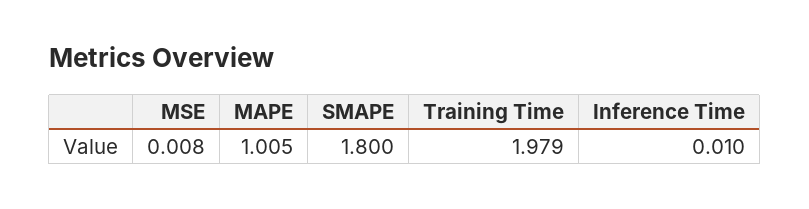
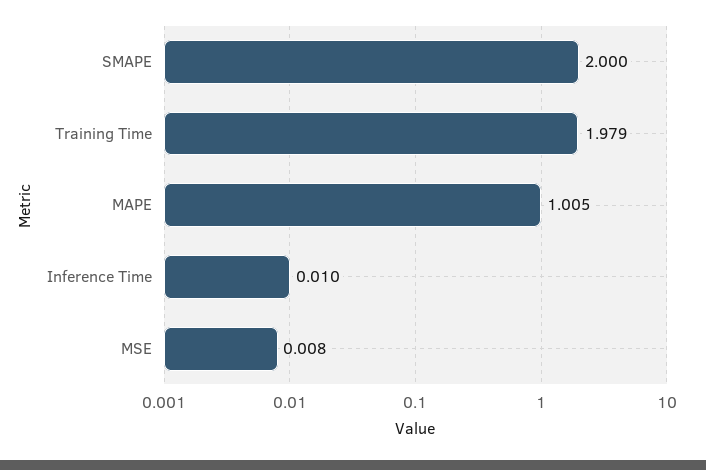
SMAPE: 1.8 -> 2

